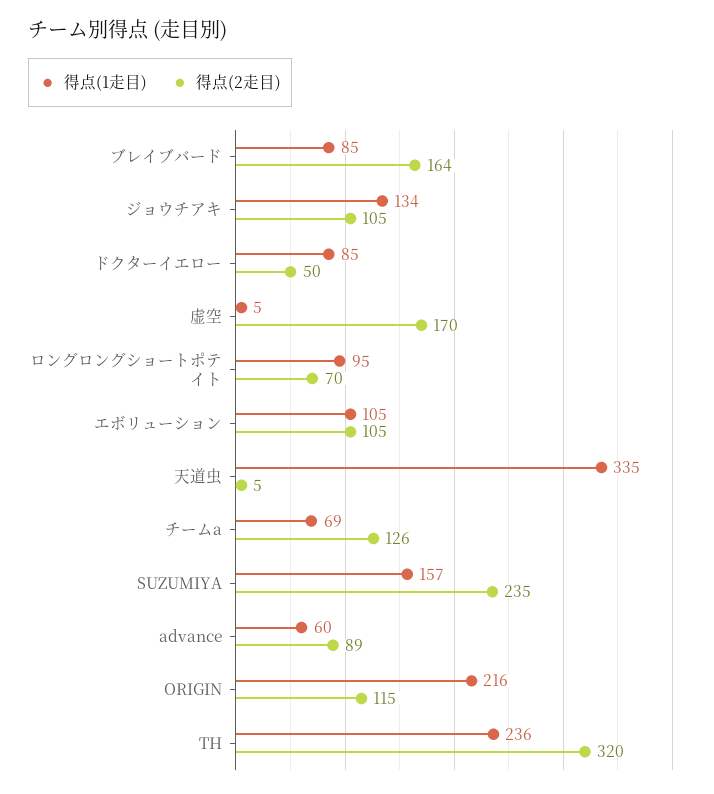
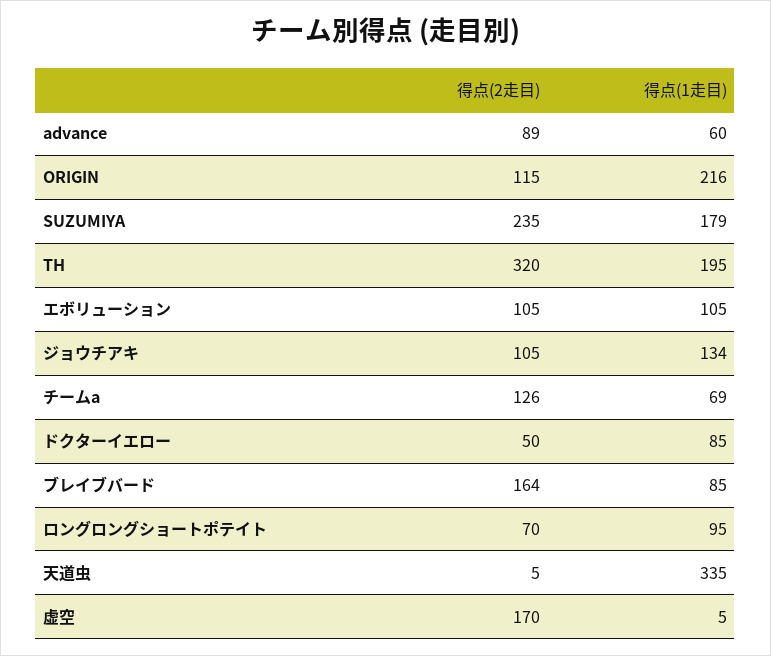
得点(1走目), SUZUMIYA: 157 -> 179
得点(1走目), TH: 236 -> 195

